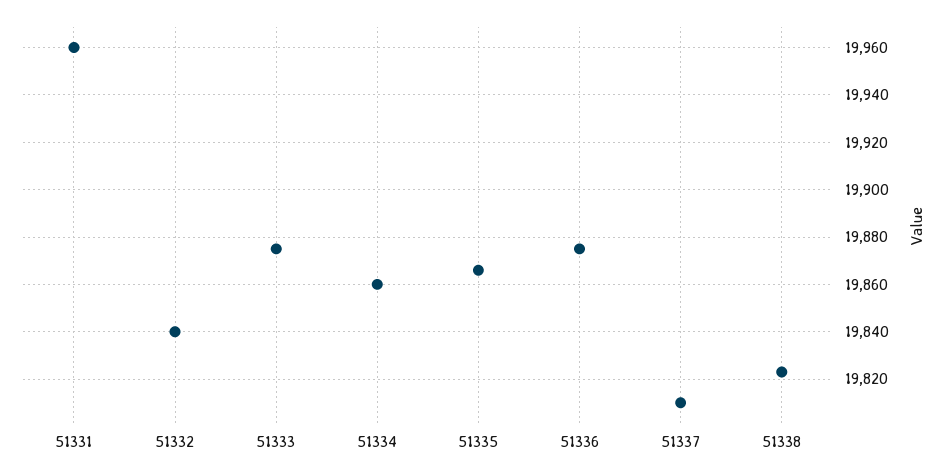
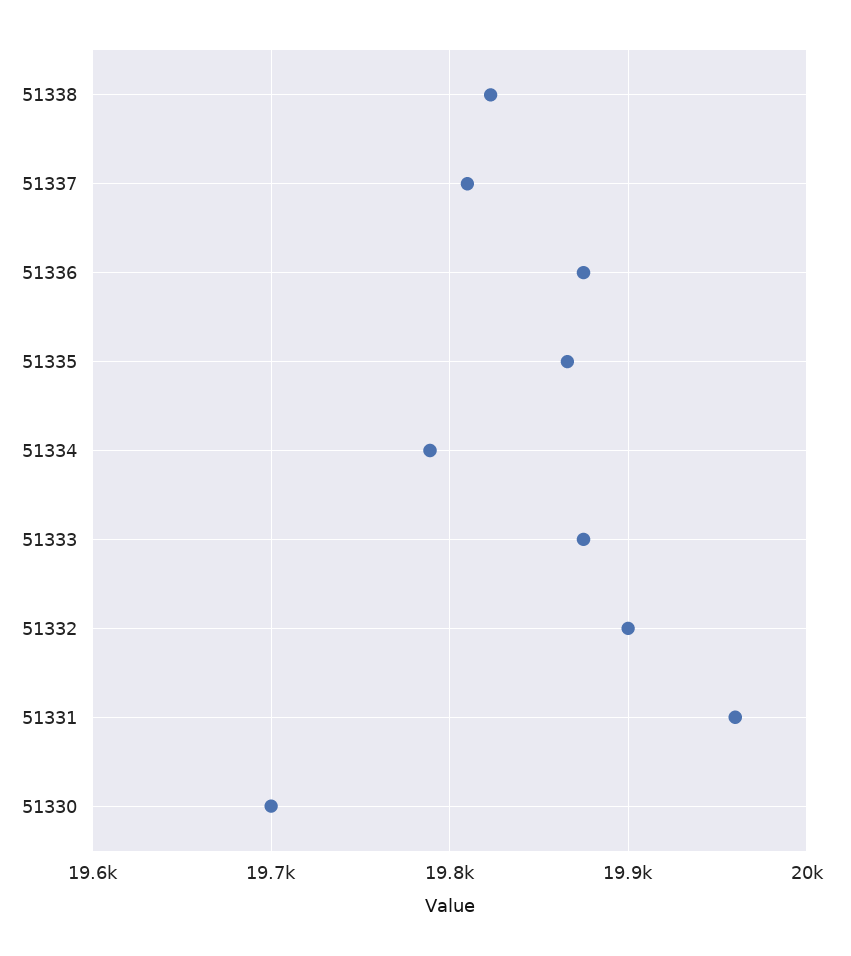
51332: 19840 -> 19900
51334: 19860 -> 19790
51330: none -> 19700

